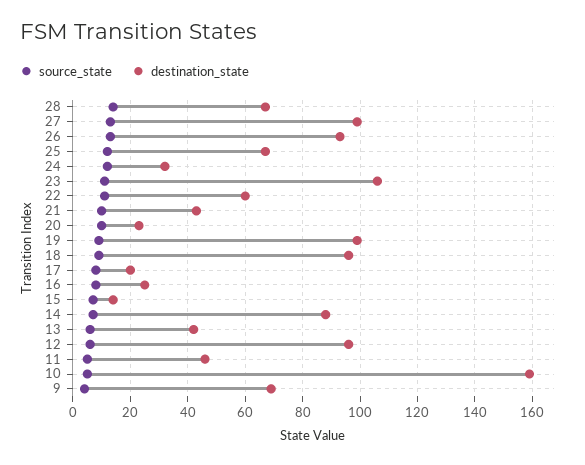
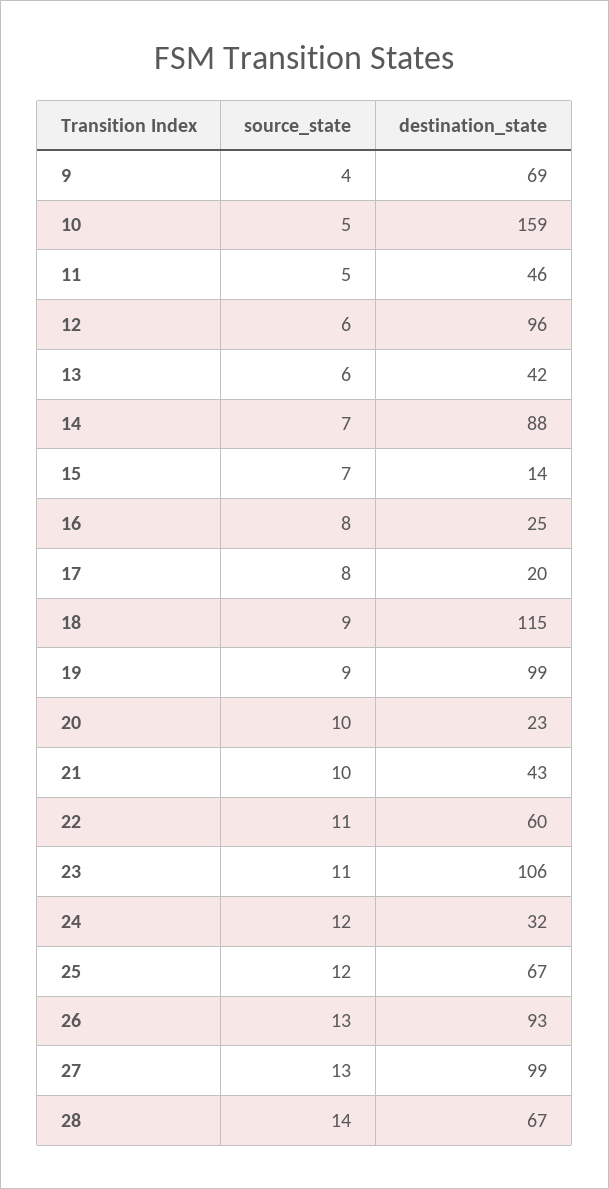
destination_state, 18: 95 -> 115

